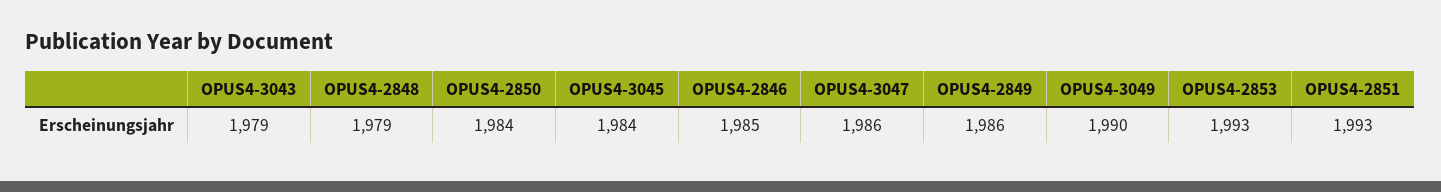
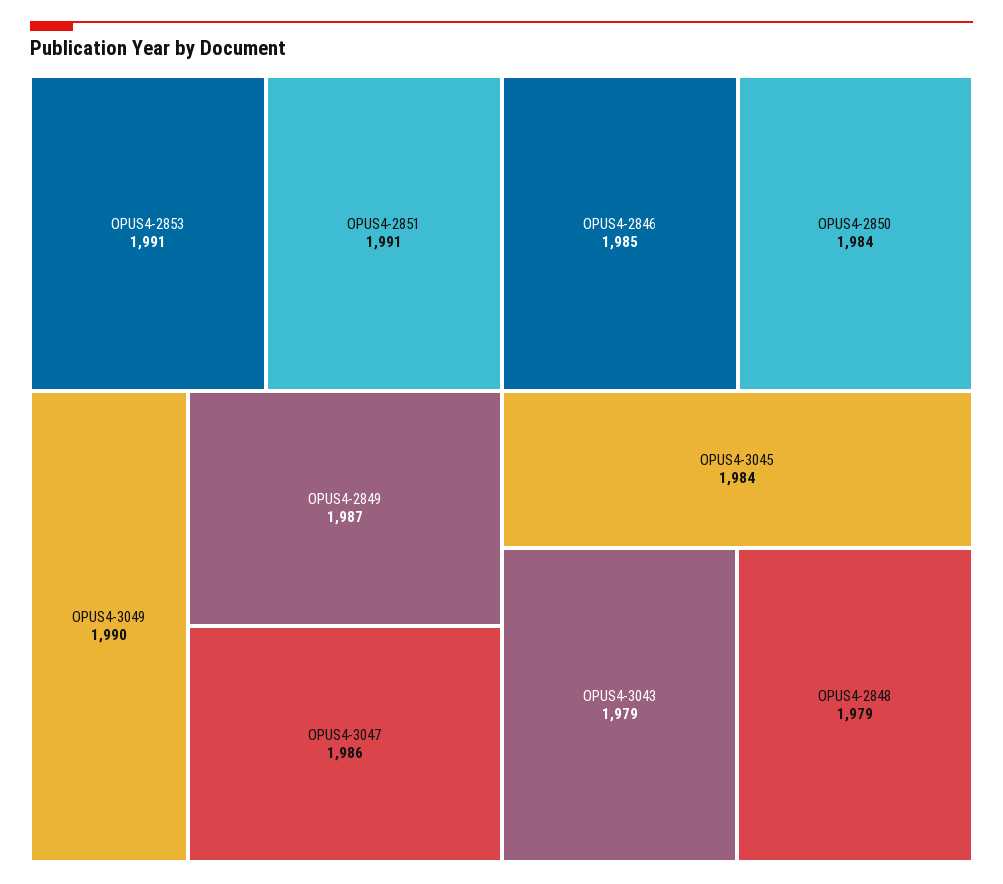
OPUS4-2849: 1986 -> 1987
OPUS4-2853: 1993 -> 1991
OPUS4-2851: 1993 -> 1991

